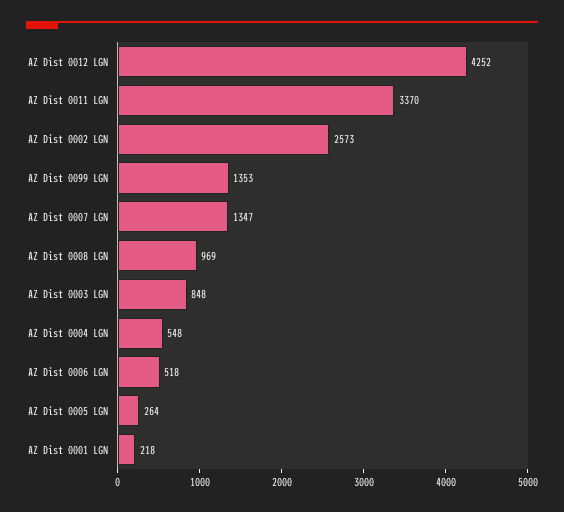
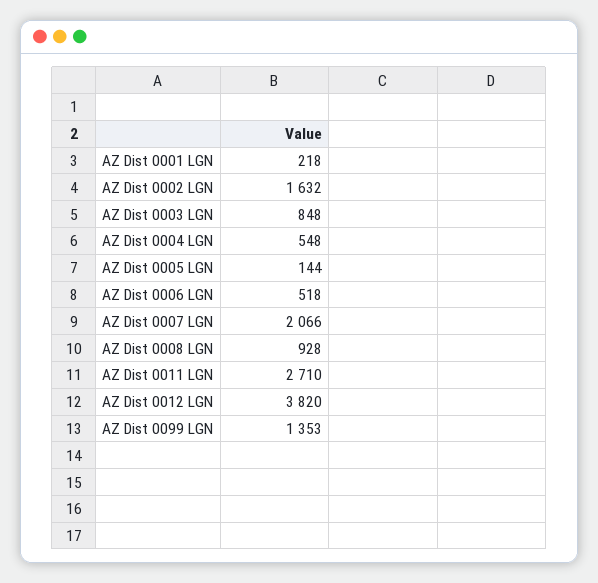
AZ Dist 0012 LGN: 4252 -> 3820
AZ Dist 0011 LGN: 3370 -> 2710
AZ Dist 0002 LGN: 2573 -> 1632
AZ Dist 0007 LGN: 1347 -> 2066
AZ Dist 0008 LGN: 969 -> 928
AZ Dist 0005 LGN: 264 -> 144

